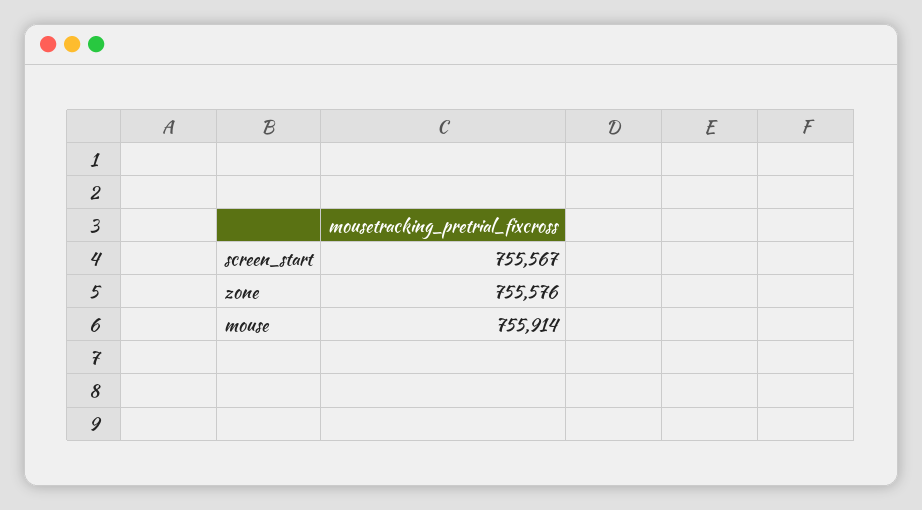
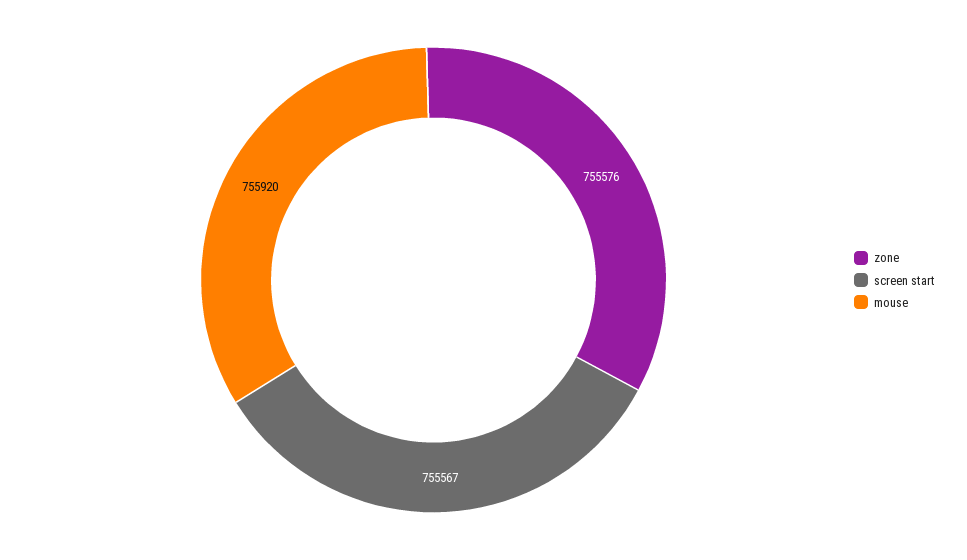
mouse: 755914 -> 755920

